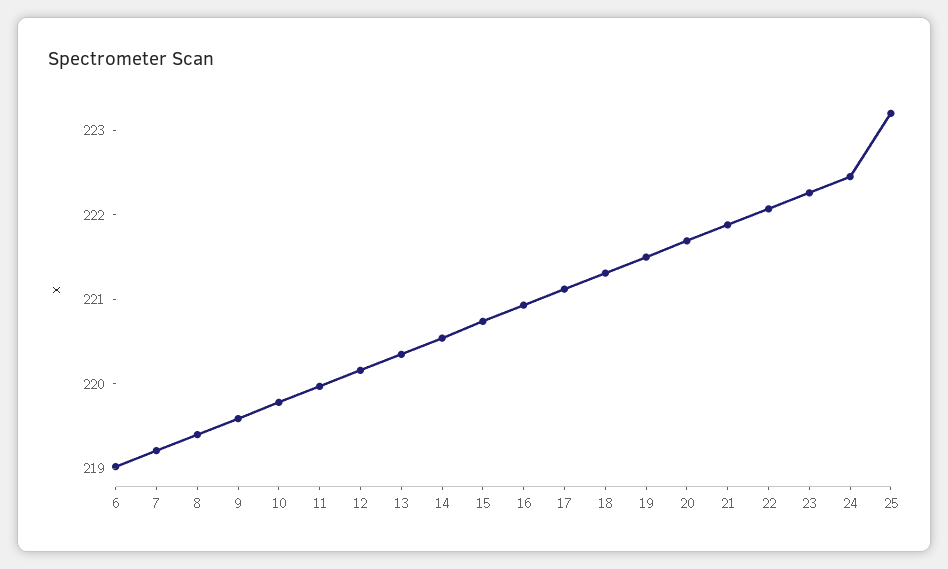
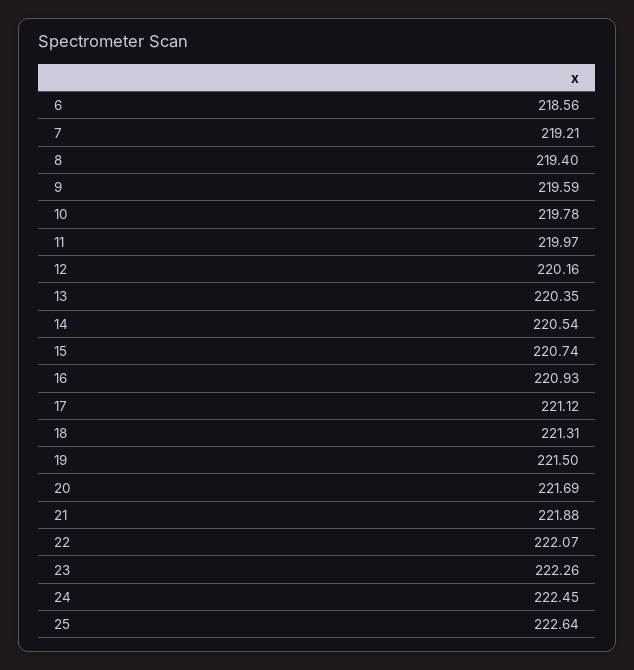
6: 219 -> 218.56
25: 223.2 -> 222.64

